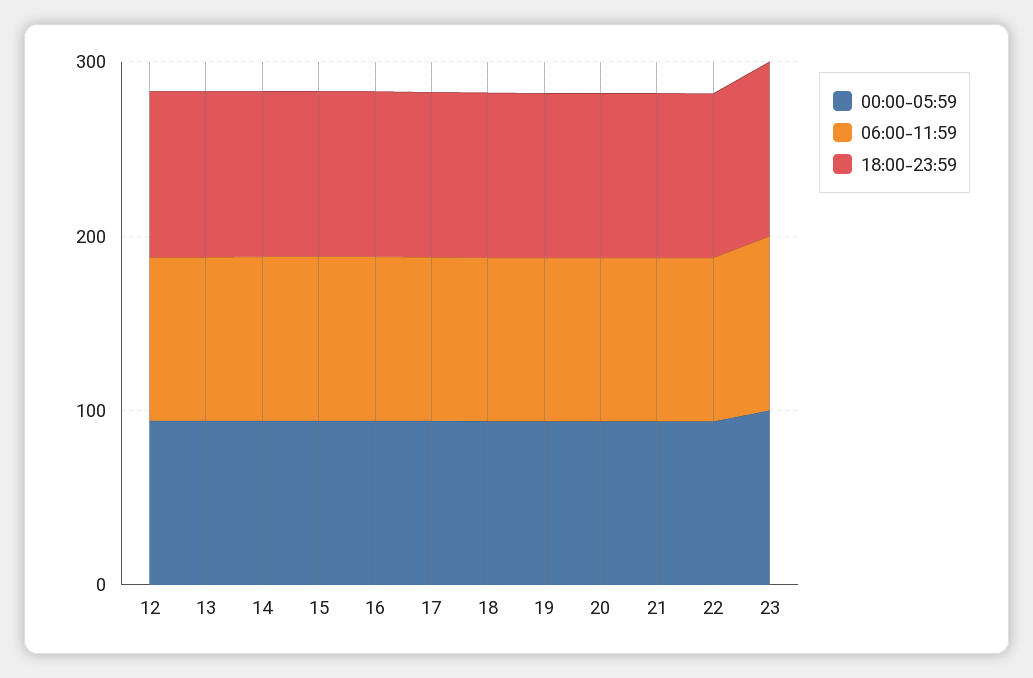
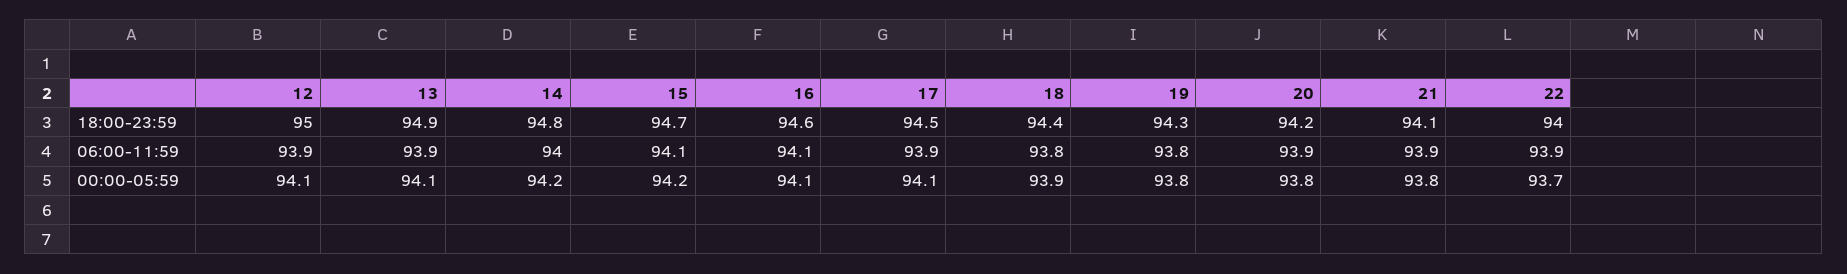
00:00-05:59, 23: 100 -> none
06:00-11:59, 23: 100 -> none
18:00-23:59, 23: 100 -> none

